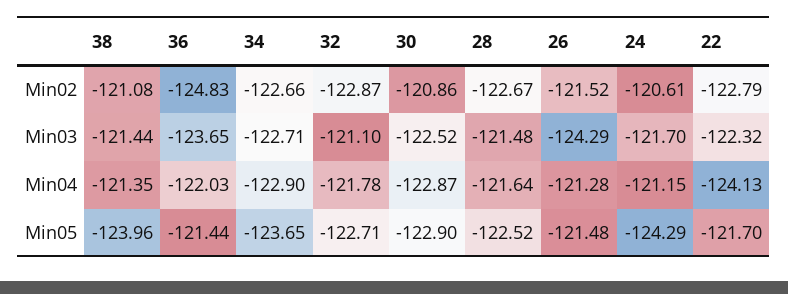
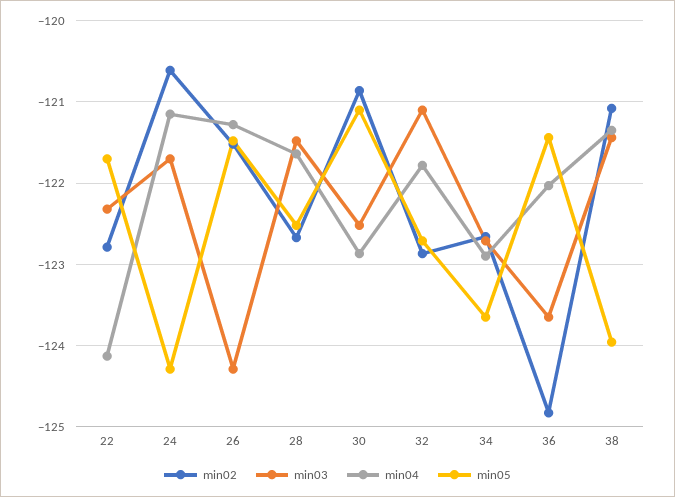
Min05, 30: -122.9 -> -121.1

